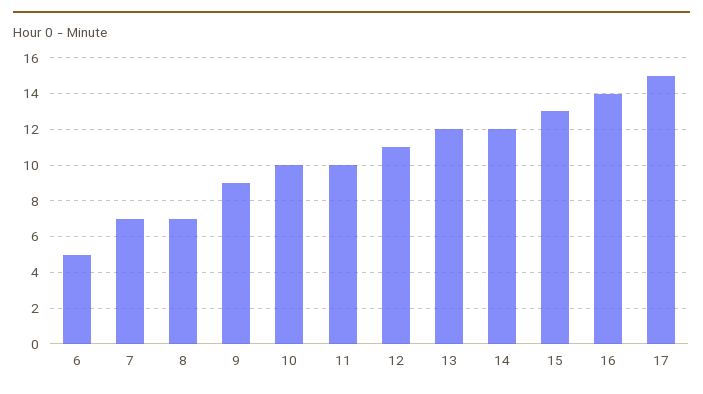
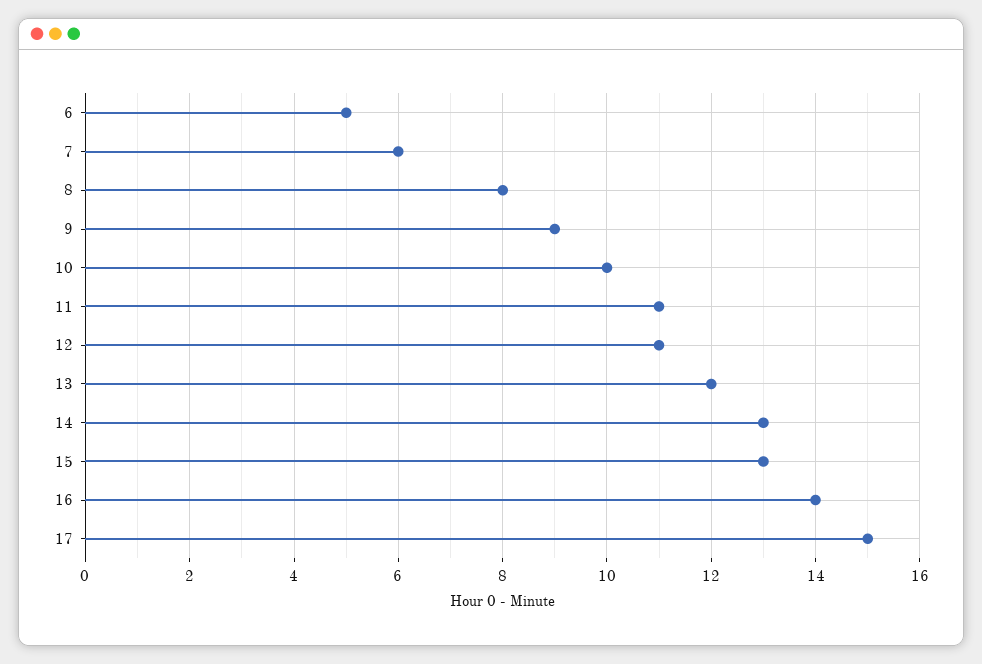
7: 7 -> 6
8: 7 -> 8
11: 10 -> 11
14: 12 -> 13

